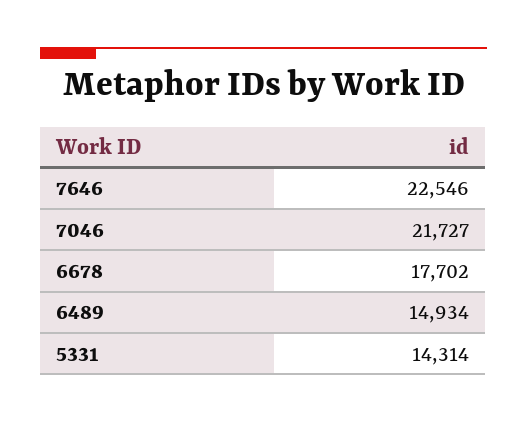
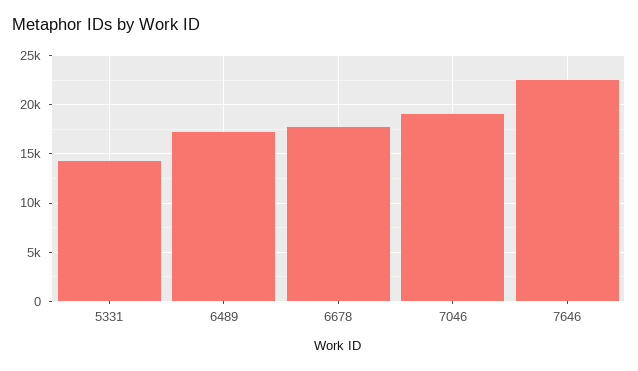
7046: 21727 -> 19000
6489: 14934 -> 17000

